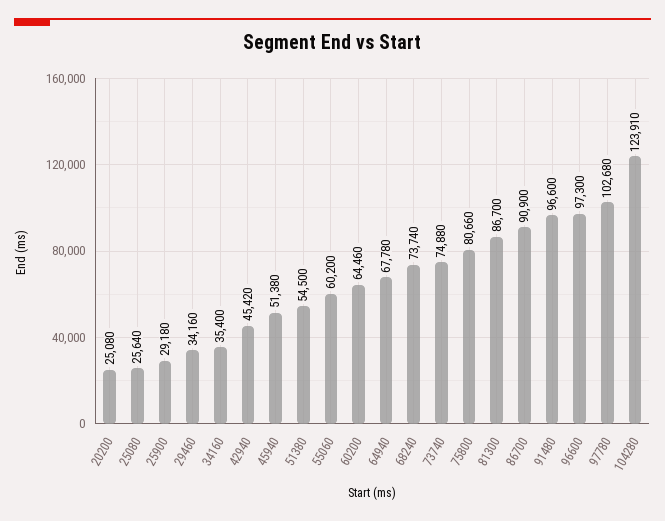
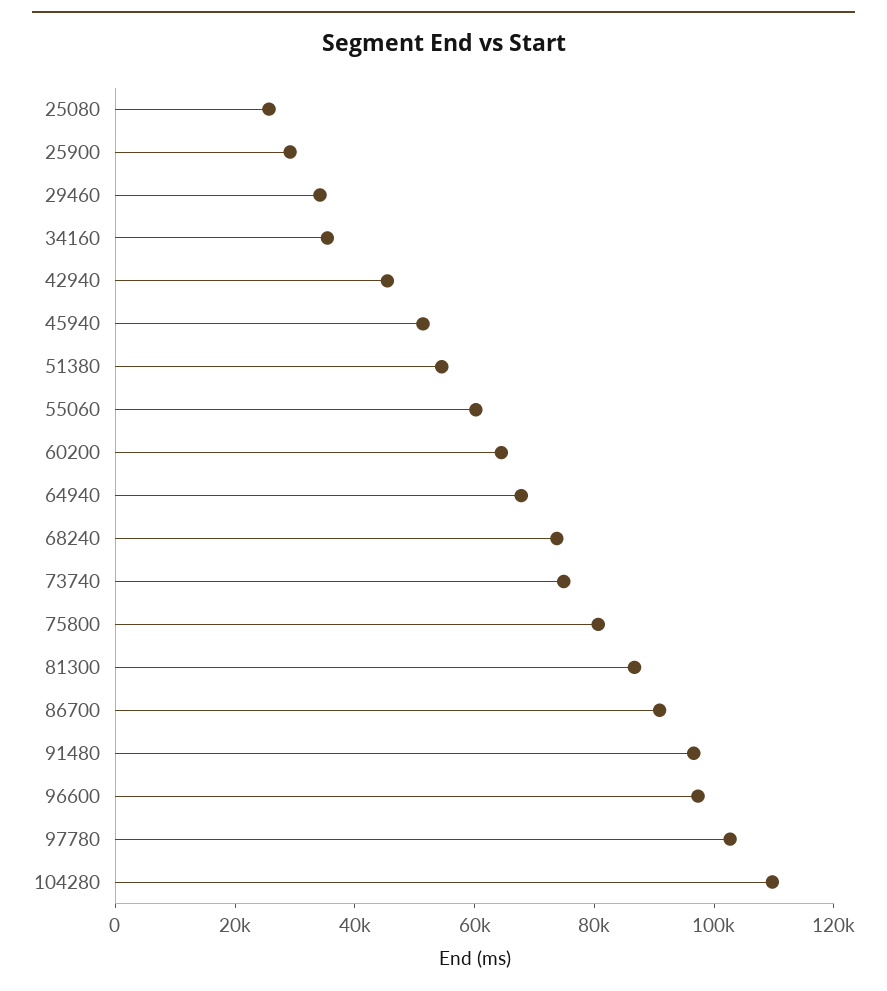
20200: 25080 -> none
104280: 123910 -> 110000

